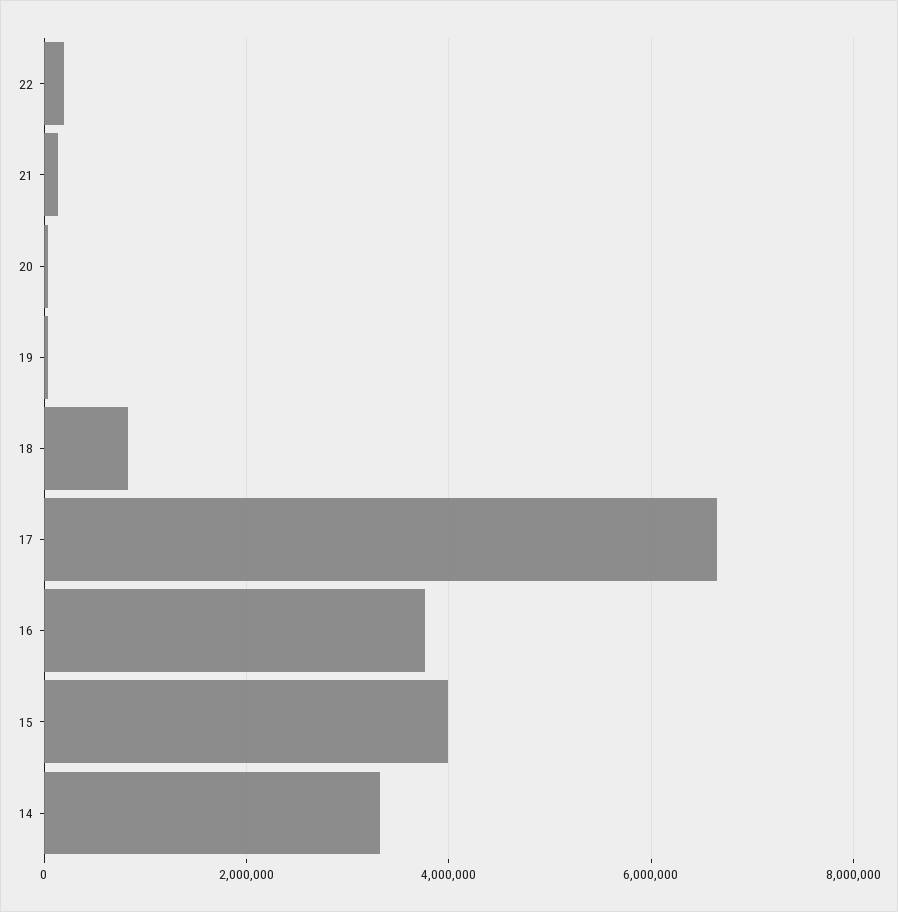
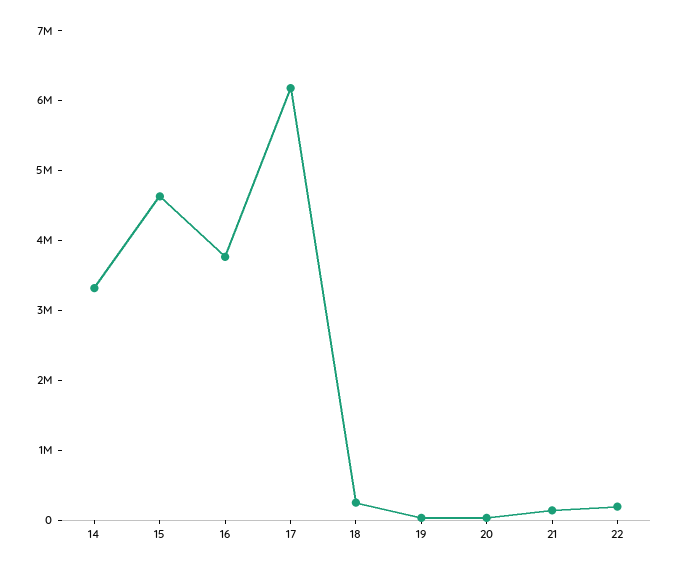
18: 800000 -> 200000
17: 6600000 -> 6200000
15: 4000000 -> 4600000

